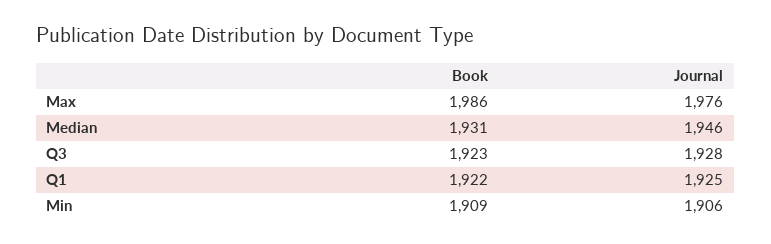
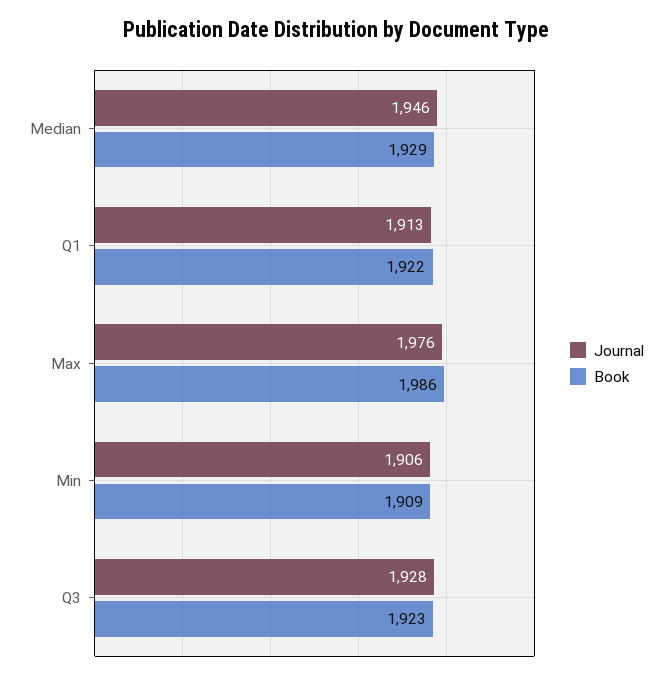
Book, Median: 1931 -> 1929
Journal, Q1: 1925 -> 1913

